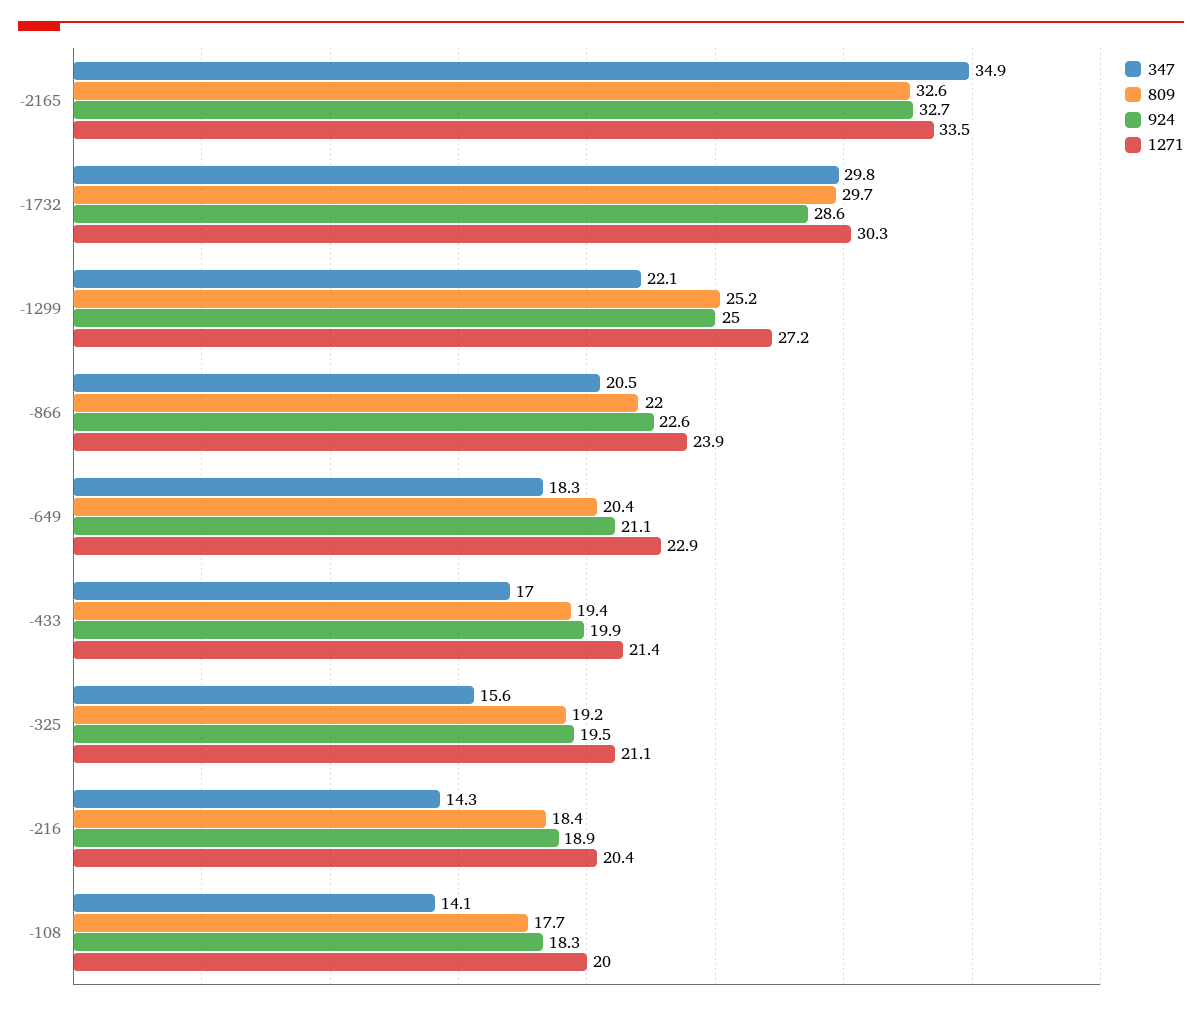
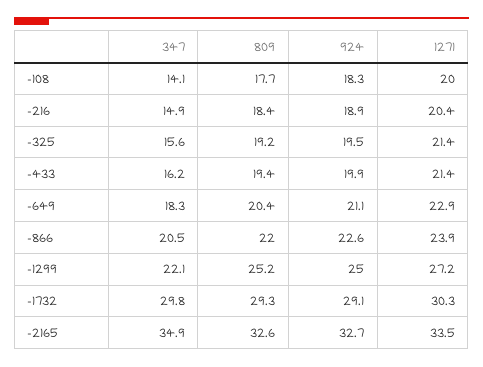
809, -1732: 29.7 -> 29.3
924, -1732: 28.6 -> 29.1
347, -433: 17 -> 16.2
1271, -325: 21.1 -> 21.4
347, -216: 14.3 -> 14.9

